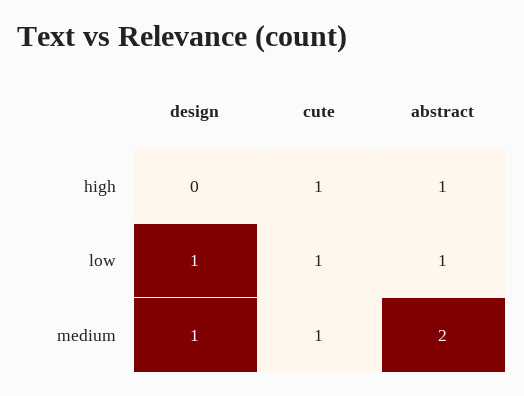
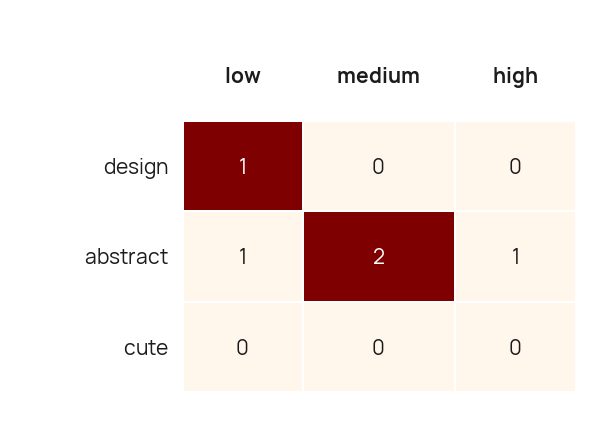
cute, high: 1 -> 0
cute, low: 1 -> 0
design, medium: 1 -> 0
cute, medium: 1 -> 0

